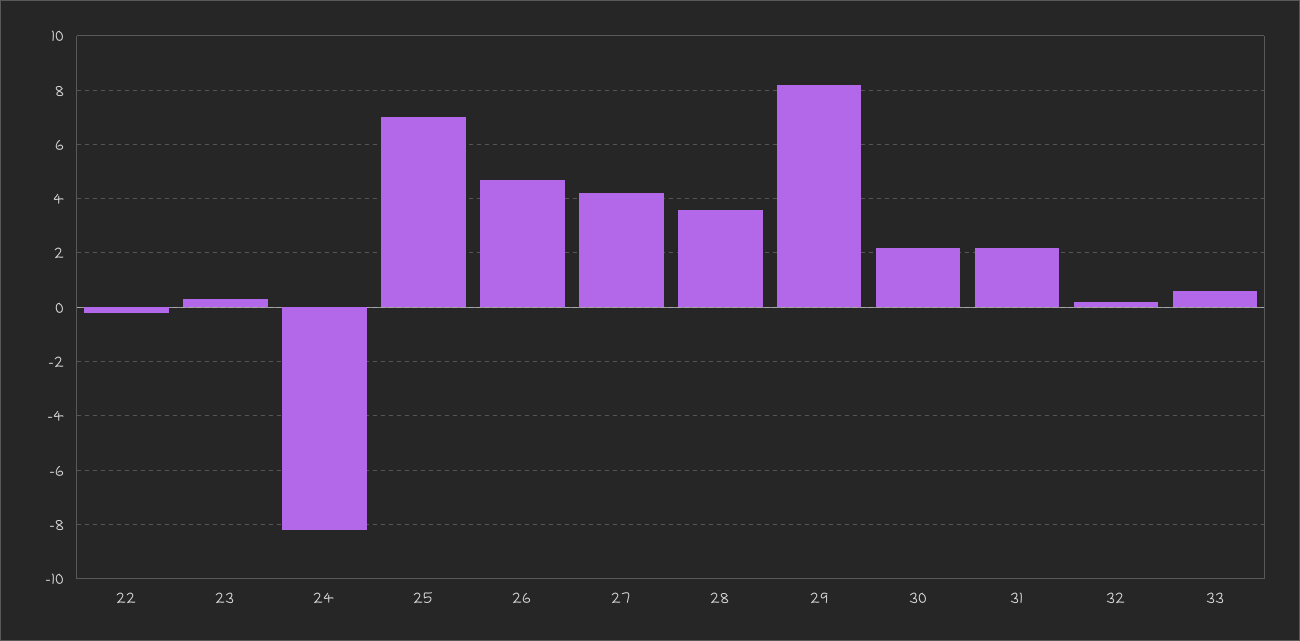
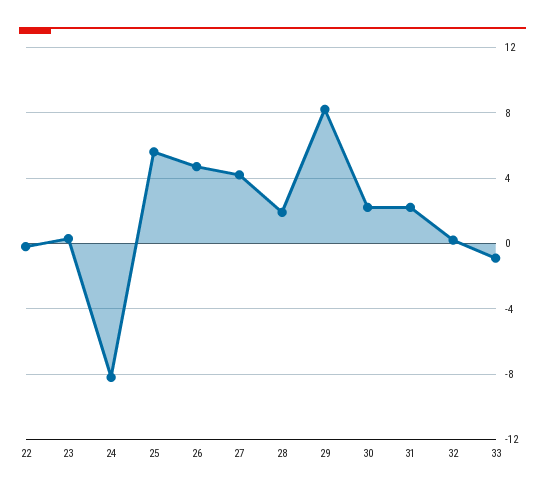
25: 7 -> 5.5
28: 3.5 -> 2
33: 0.5 -> -1

